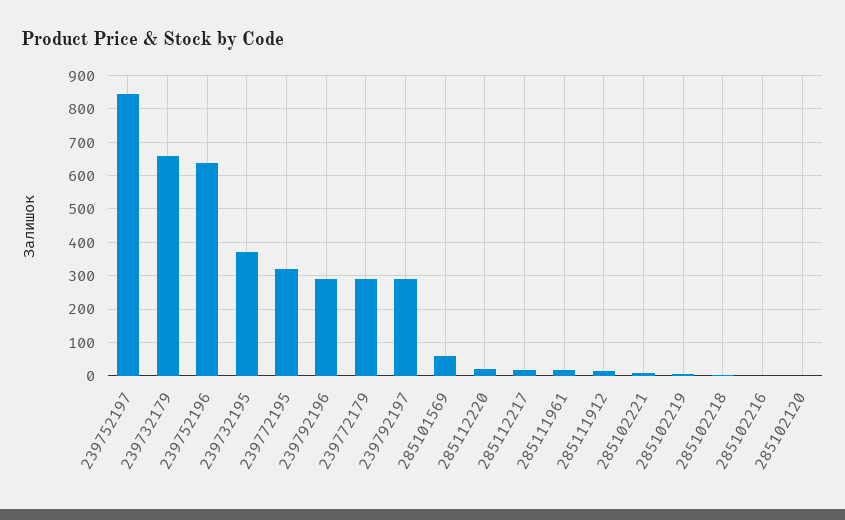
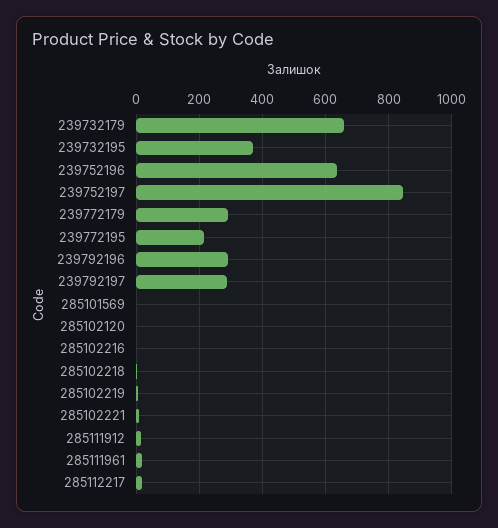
239772195: 320 -> 220
285101569: 60 -> 0
285112220: 20 -> none

